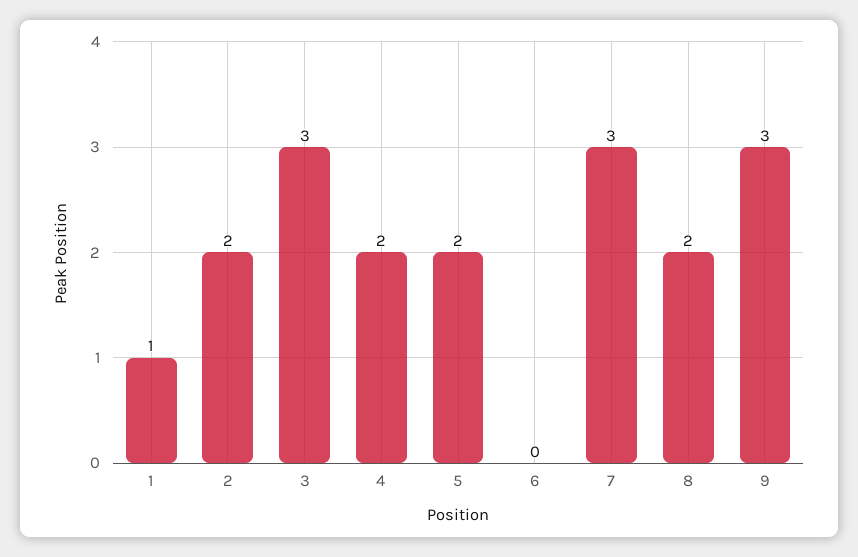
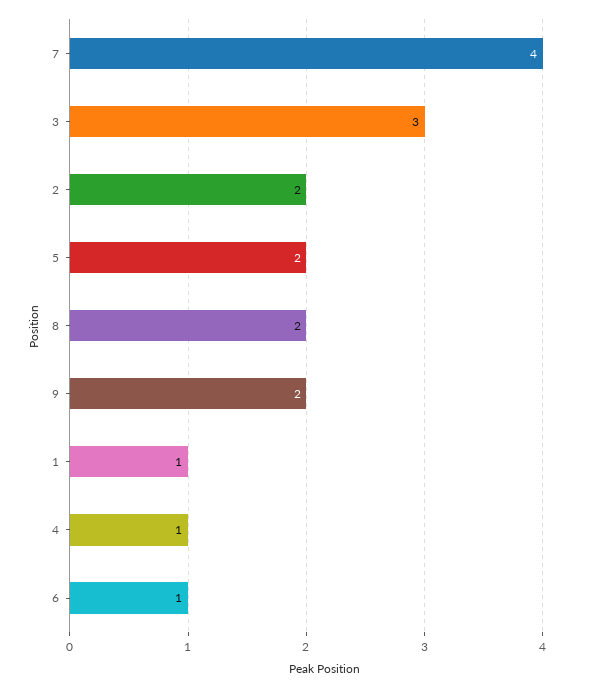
4: 2 -> 1
6: 0 -> 1
7: 3 -> 4
9: 3 -> 2

